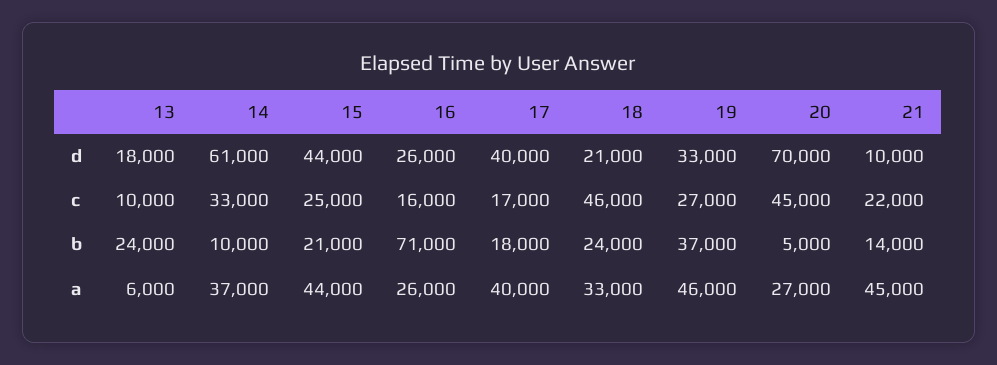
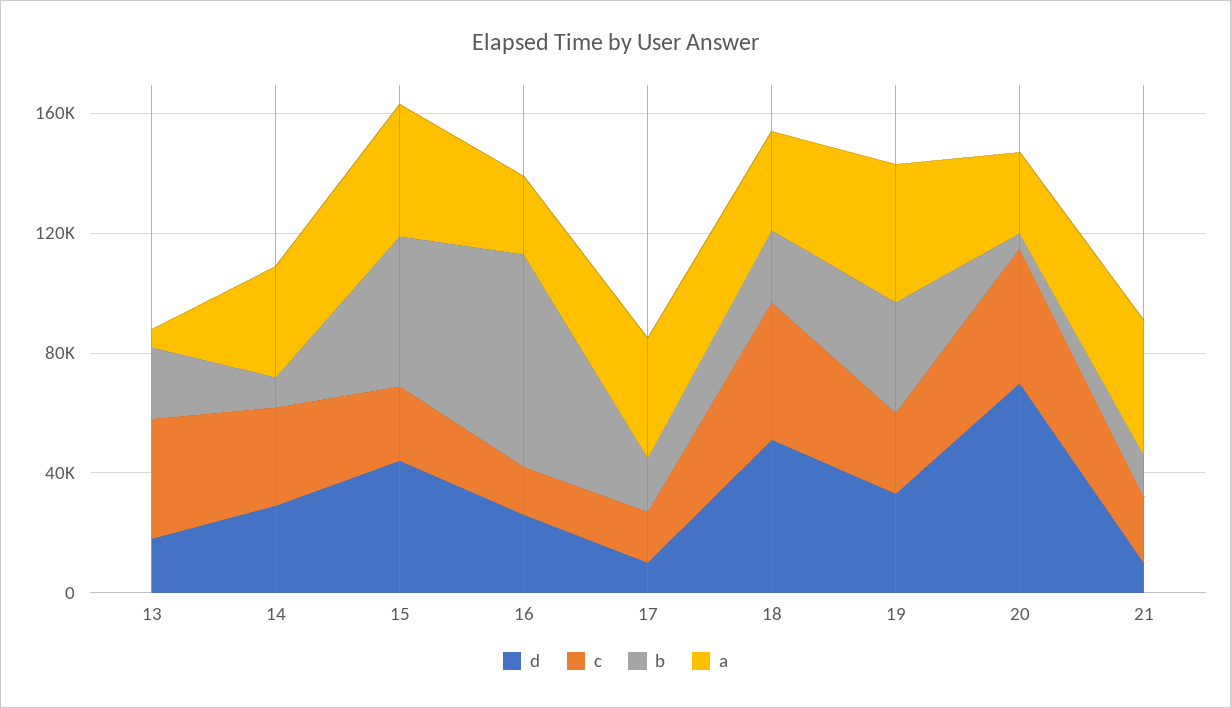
d, 14: 61000 -> 30000
d, 17: 40000 -> 10000
d, 18: 21000 -> 50000
c, 13: 10000 -> 40000
b, 15: 21000 -> 50000

